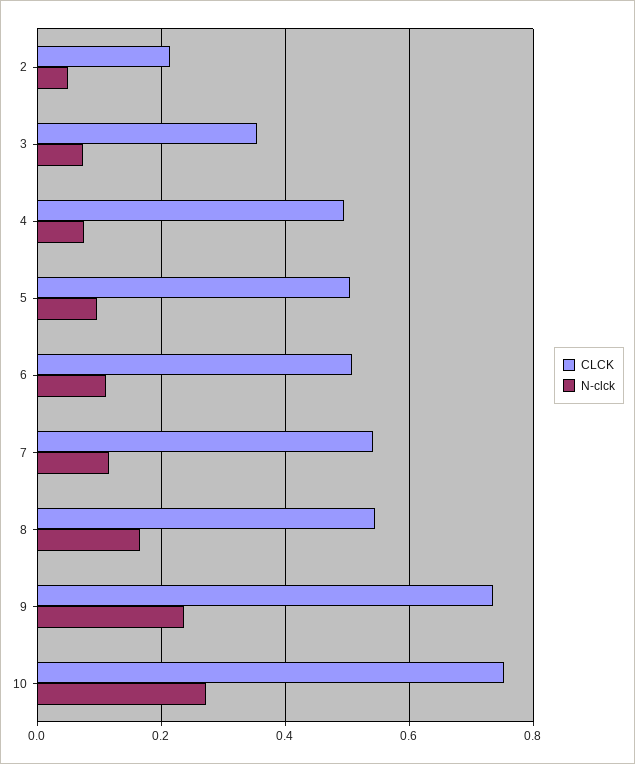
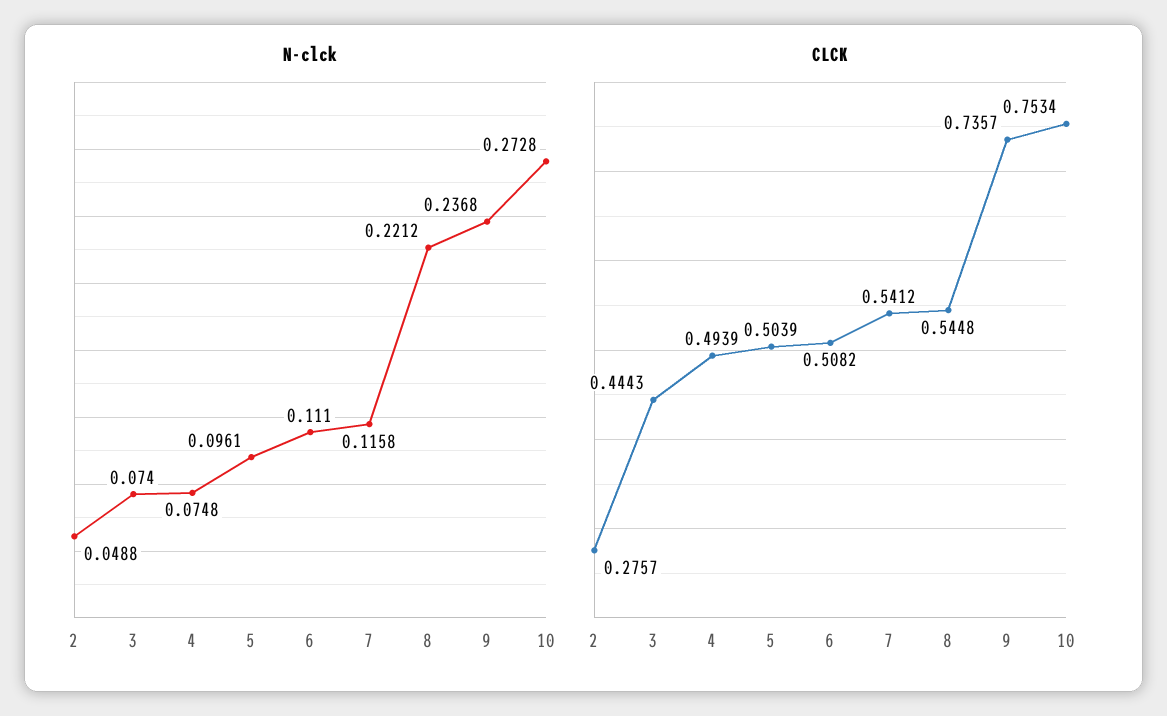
CLCK, 2: 0.22 -> 0.2757
CLCK, 3: 0.36 -> 0.4443
N-clck, 8: 0.16 -> 0.2212

